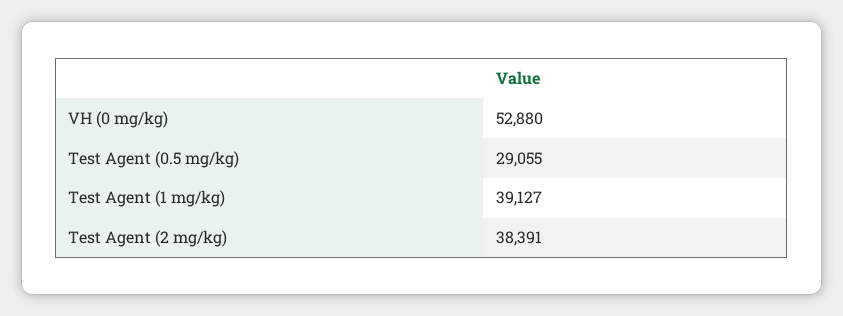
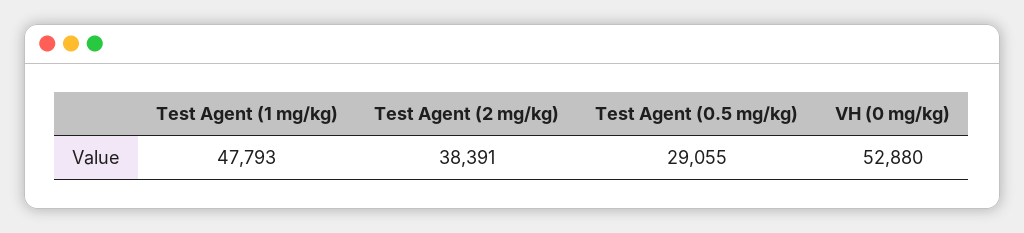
Test Agent (1 mg/kg): 39127 -> 47793

